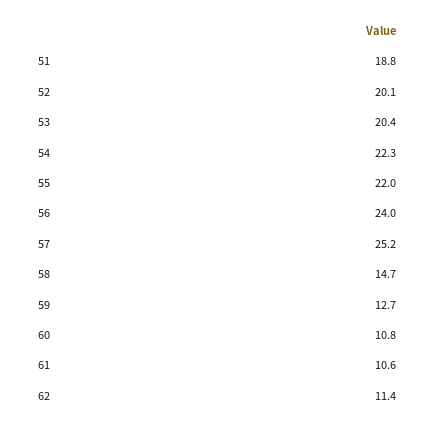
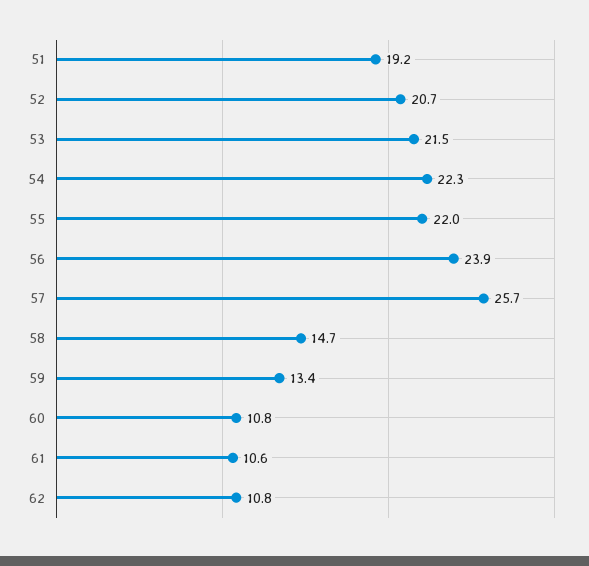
51: 18.8 -> 19.2
52: 20.1 -> 20.7
53: 20.4 -> 21.5
56: 24 -> 23.9
57: 25.2 -> 25.7
59: 12.7 -> 13.4
62: 11.4 -> 10.8

